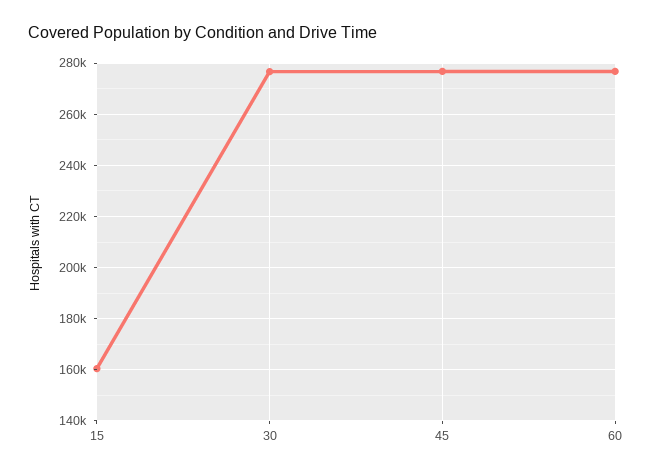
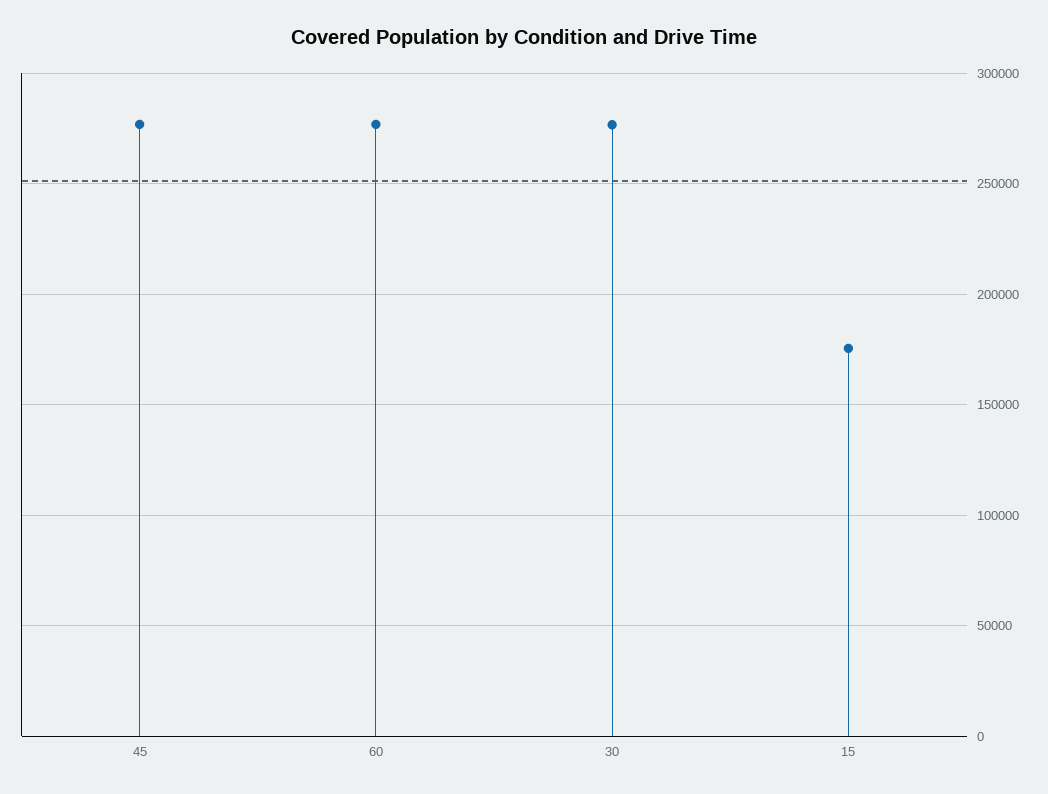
15: 160000 -> 175000

